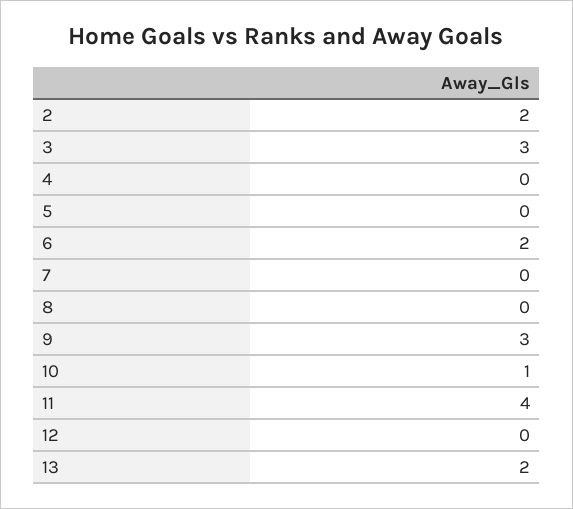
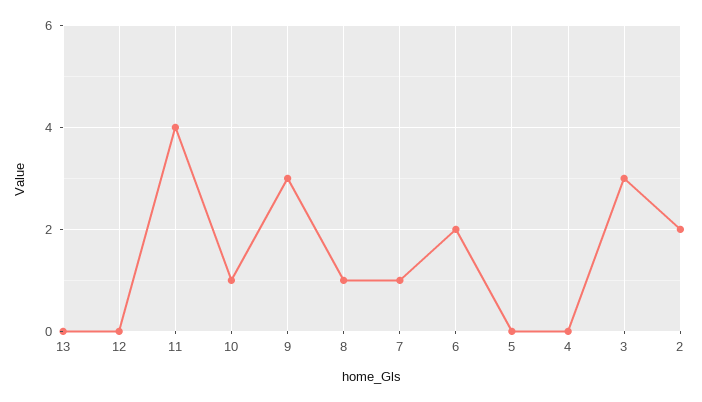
7: 0 -> 1
8: 0 -> 1
13: 2 -> 0

